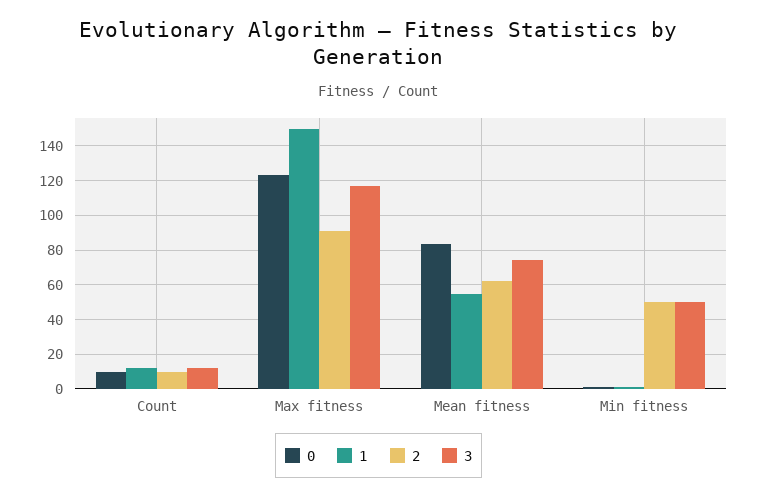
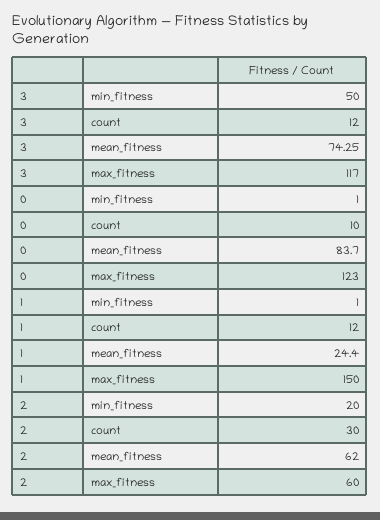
2, Count: 10 -> 30
2, Max fitness: 90 -> 60
1, Mean fitness: 55 -> 24.4
2, Min fitness: 50 -> 20

